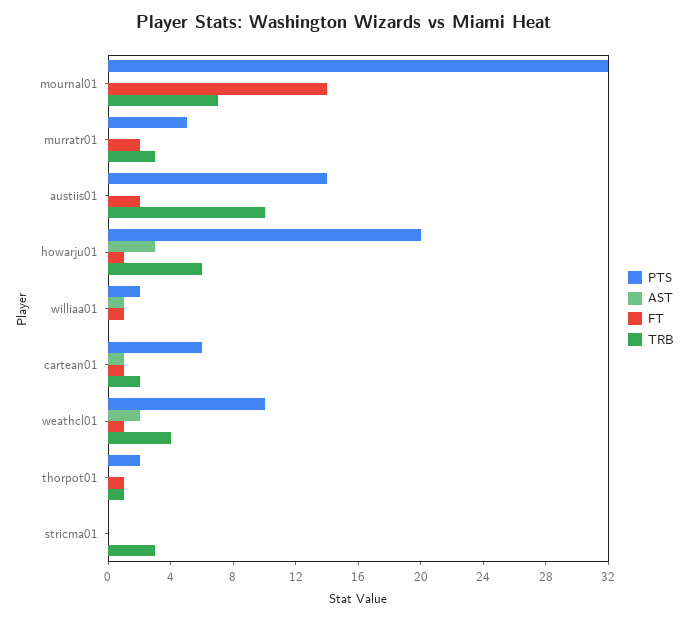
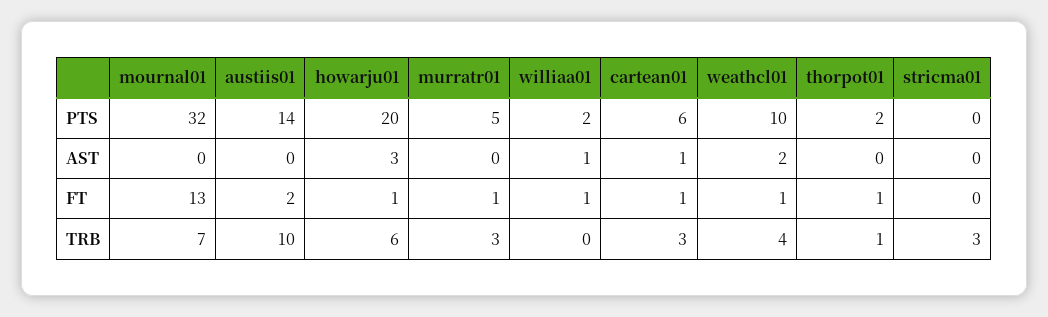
FT, mournal01: 14 -> 13
FT, murratr01: 2 -> 1
TRB, cartean01: 2 -> 3

